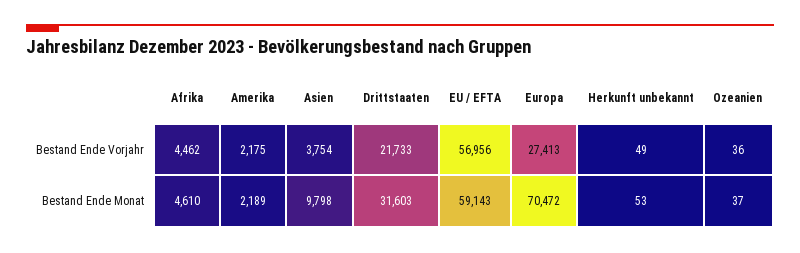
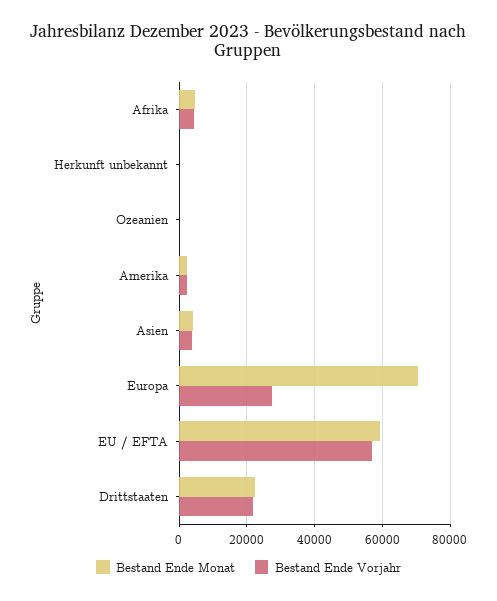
Bestand Ende Monat, Asien: 9798 -> 4000
Bestand Ende Monat, Drittstaaten: 31603 -> 22000

